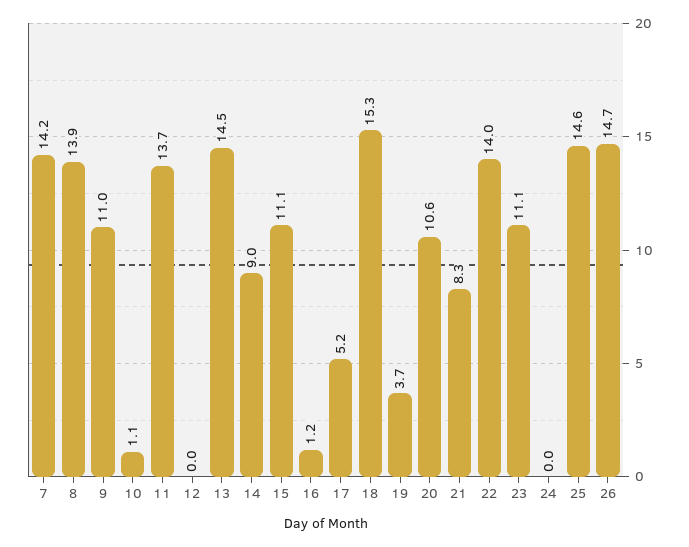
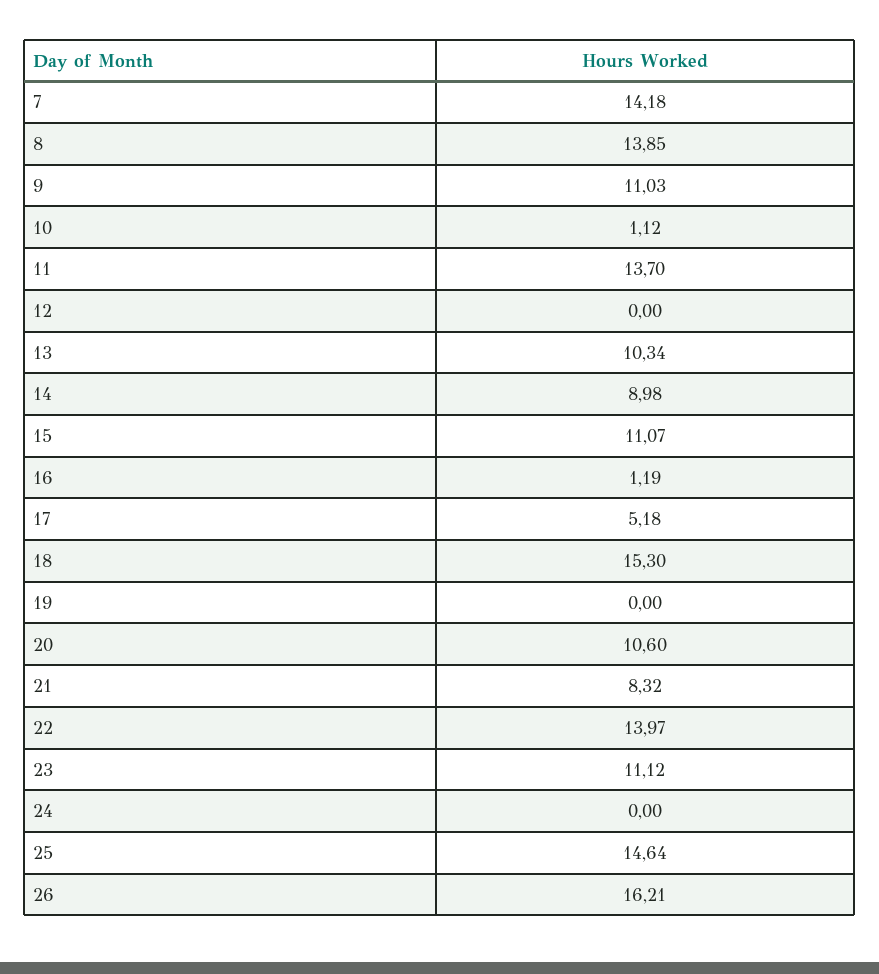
13: 14.5 -> 10.34
19: 3.7 -> 0
26: 14.7 -> 16.21

